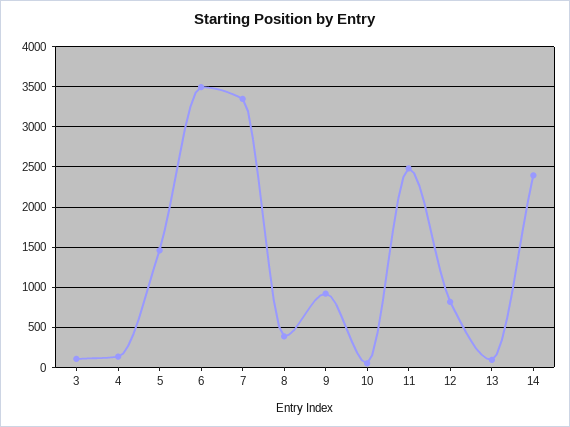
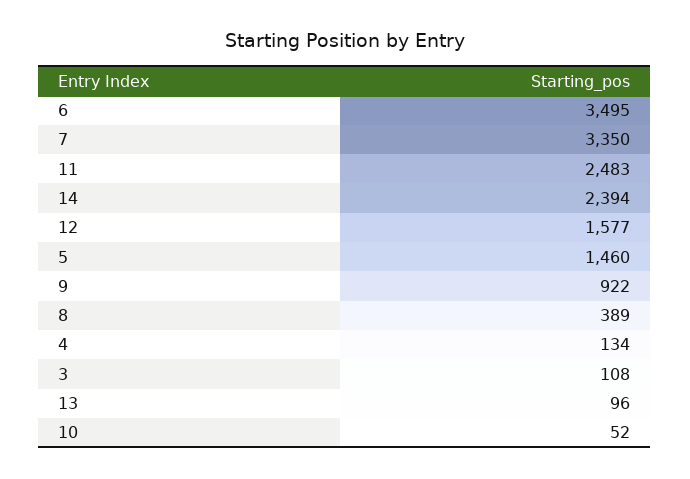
12: 800 -> 1577

